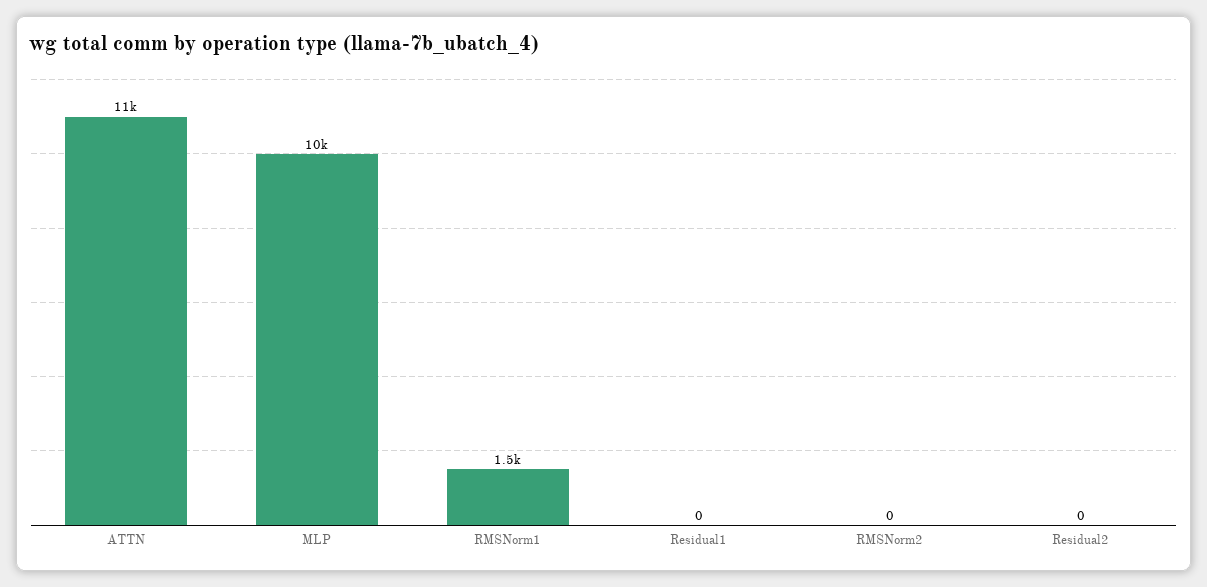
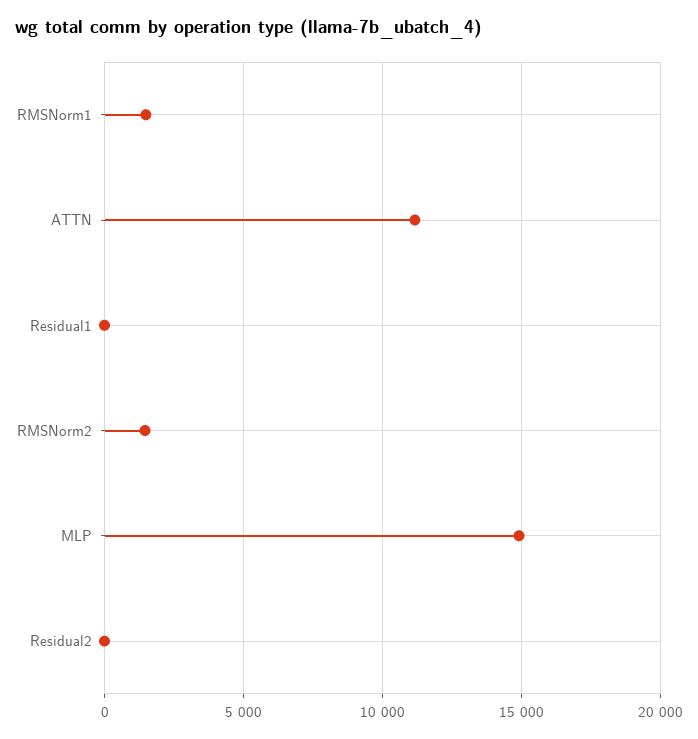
MLP: 10000 -> 15000
RMSNorm2: 0 -> 1500

